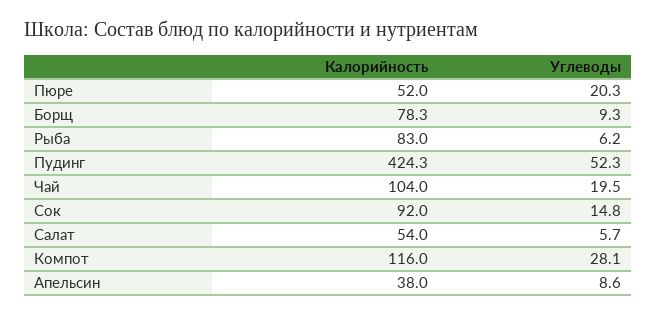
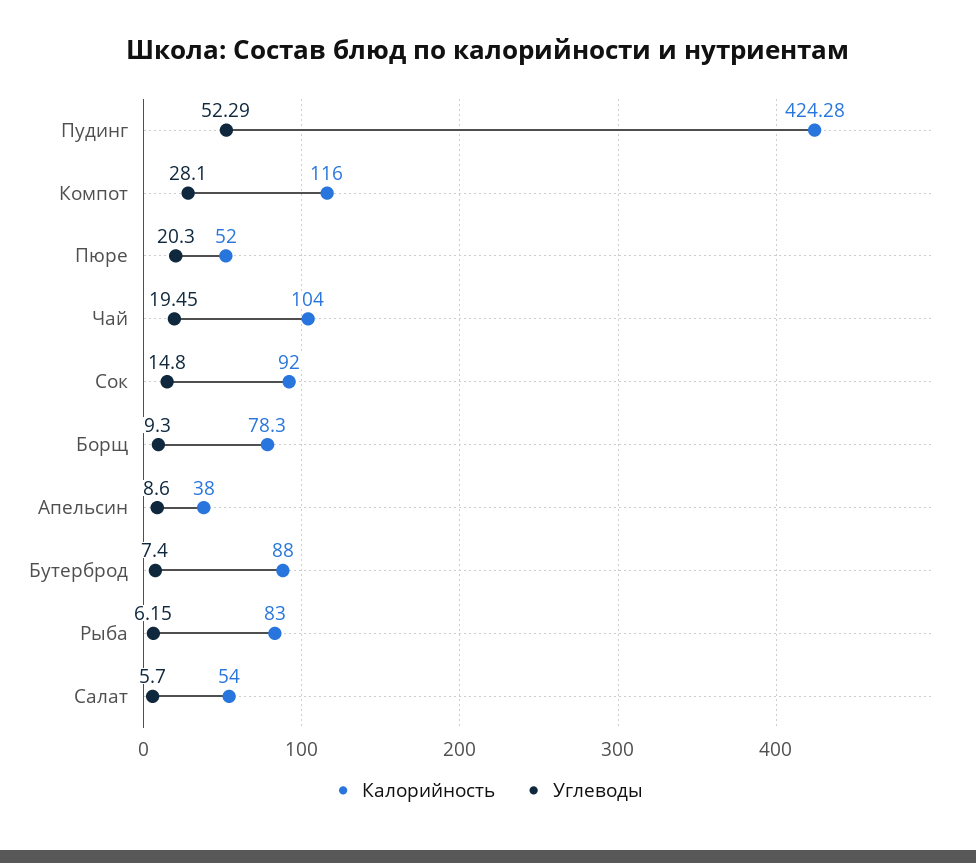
Калорийность, Бутерброд: none -> 88
Углеводы, Бутерброд: none -> 7.4

